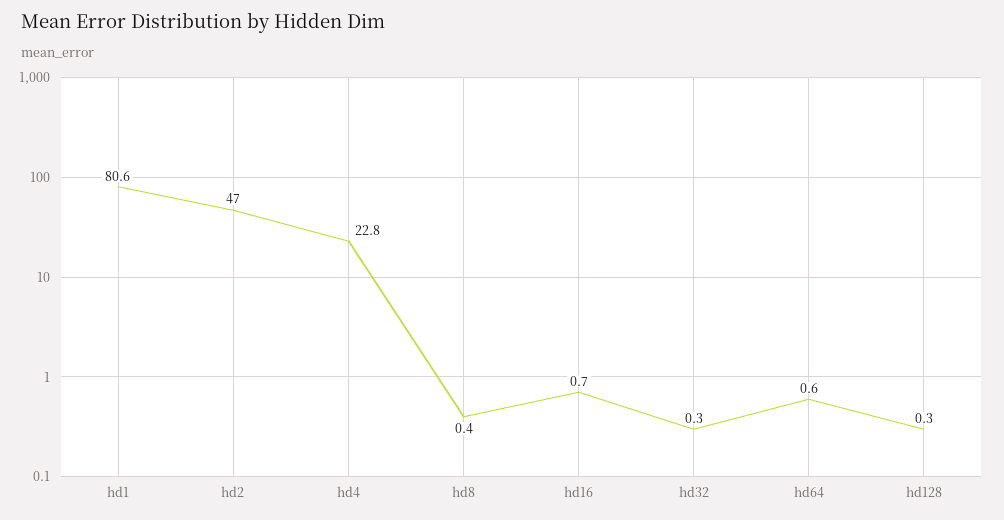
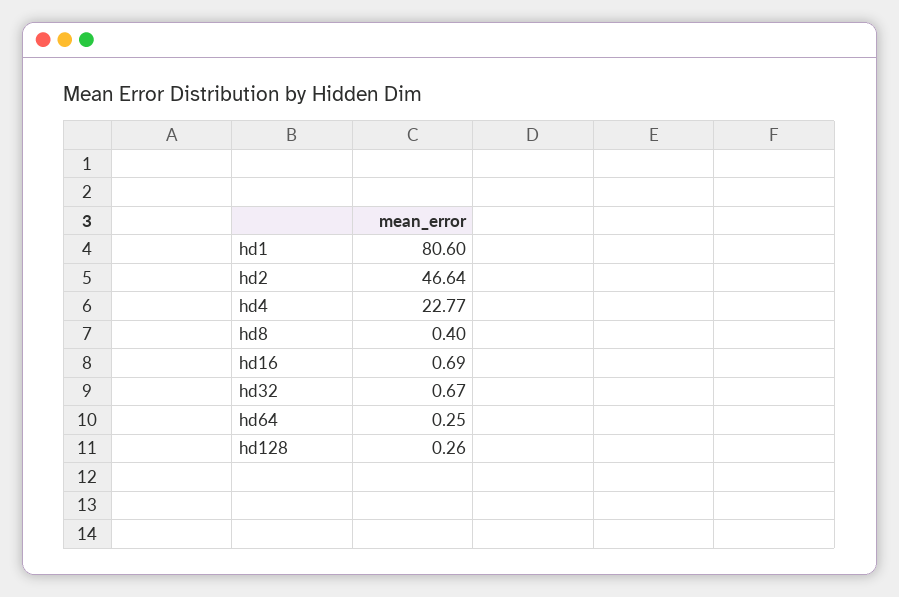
hd2: 47 -> 46.64
hd32: 0.3 -> 0.67
hd64: 0.6 -> 0.25

